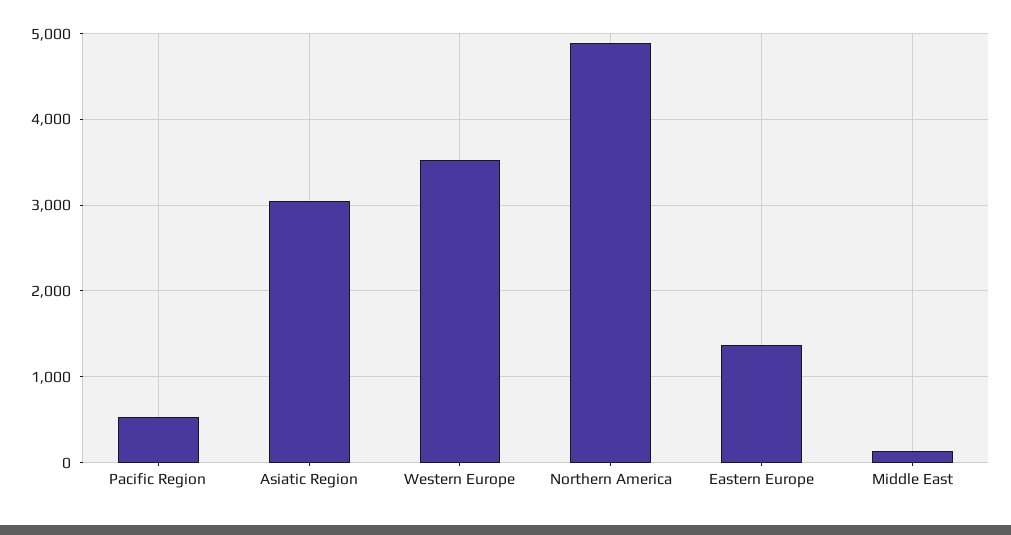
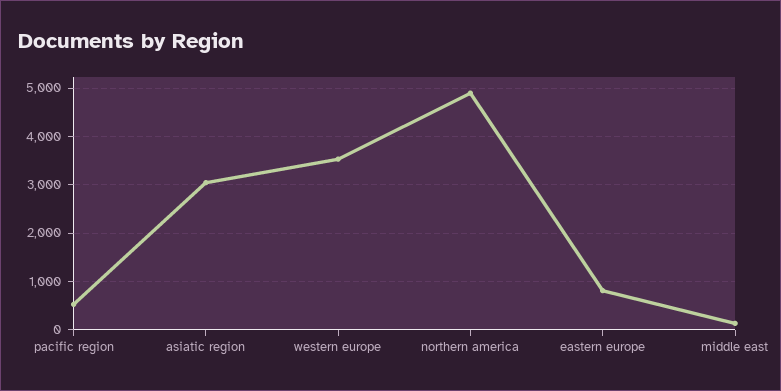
Eastern Europe: 1400 -> 800

